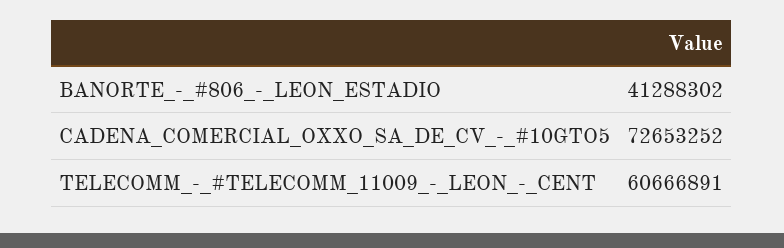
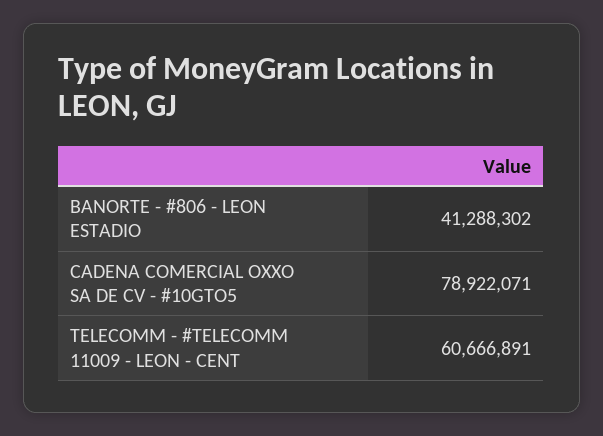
CADENA_COMERCIAL_OXXO_SA_DE_CV_-_#10GTO5: 72653252 -> 78922071

